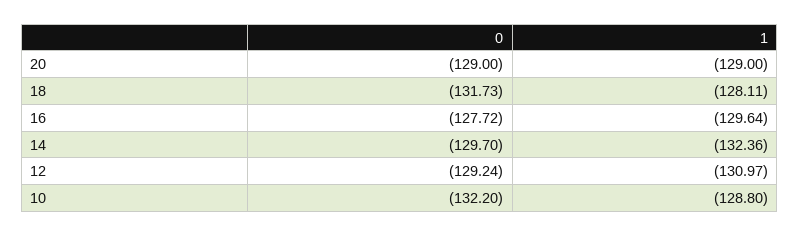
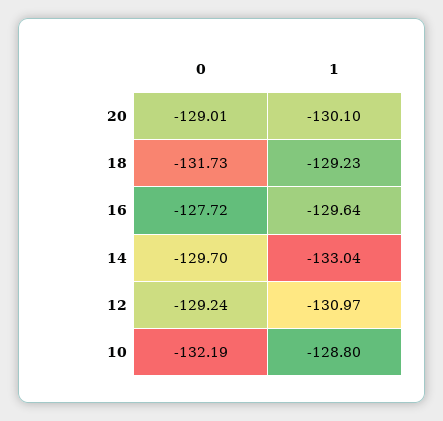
0, 20: -129 -> -129.01
1, 20: -129 -> -130.1
1, 18: -128.11 -> -129.23
1, 14: -132.36 -> -133.04
0, 10: -132.2 -> -132.19

